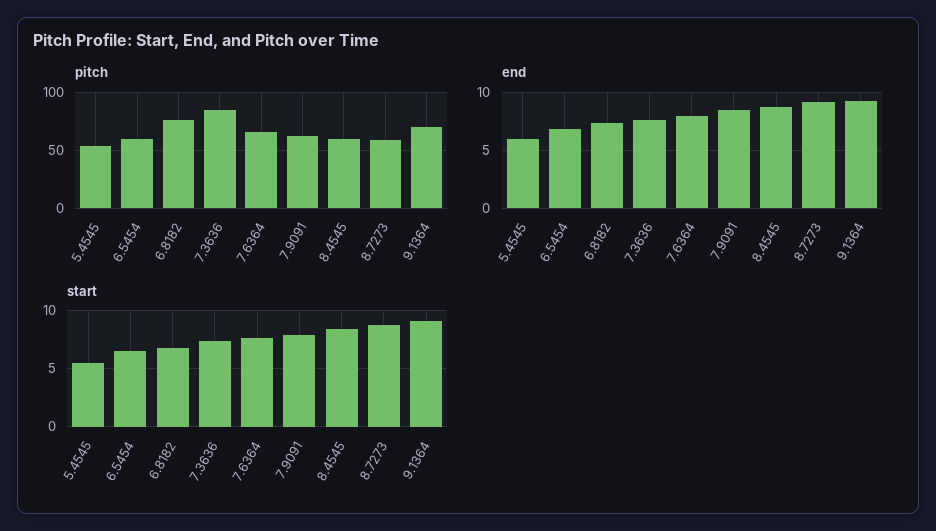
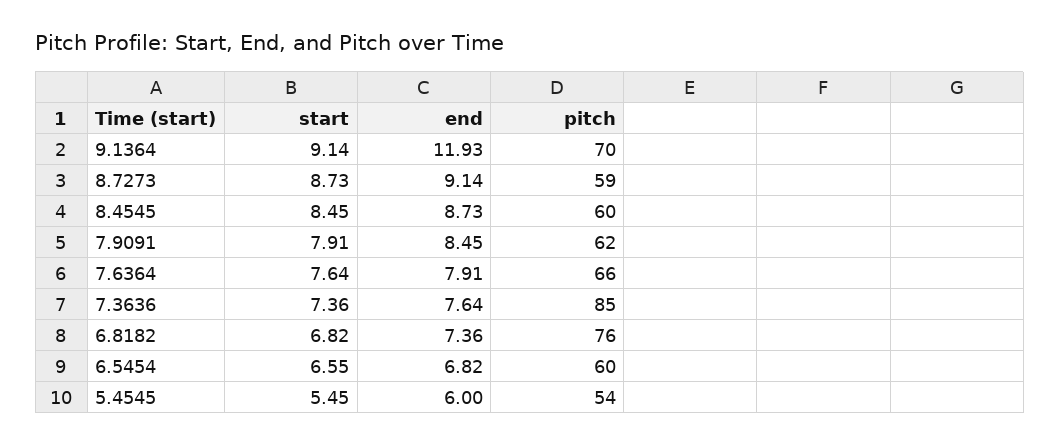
end, 9.1364: 9 -> 11.93

